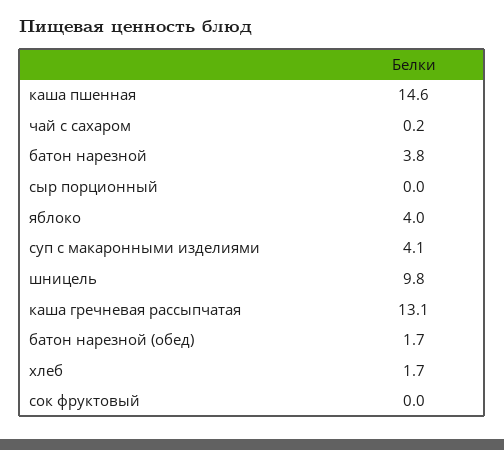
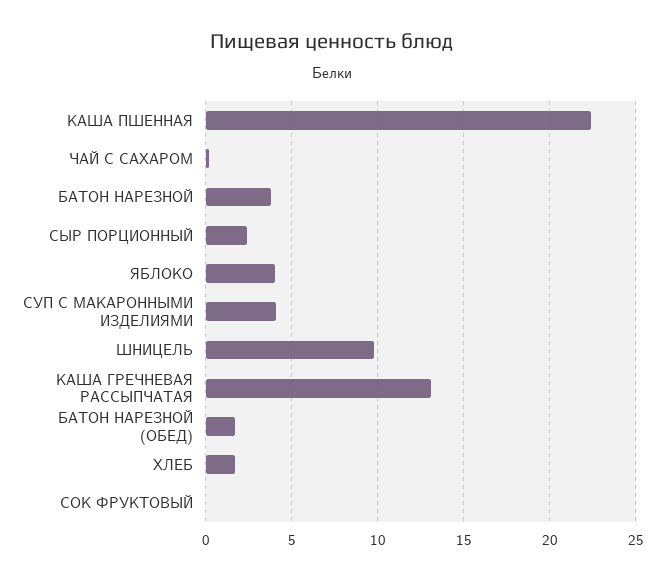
каша пшенная: 14.6 -> 22.5
сыр порционный: 0 -> 2.5

